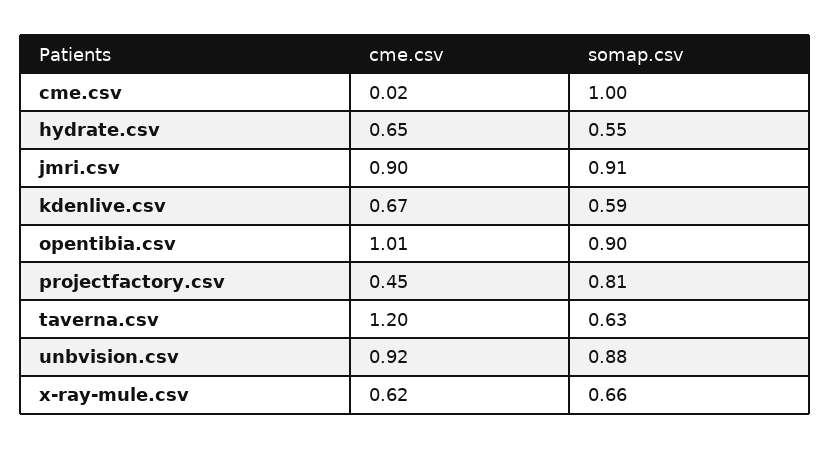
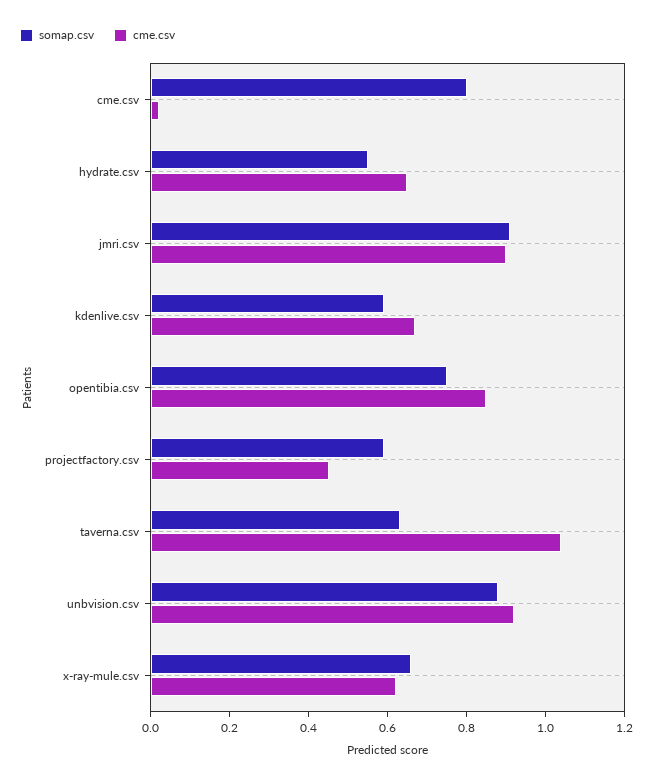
somap.csv, cme.csv: 1 -> 0.8
cme.csv, opentibia.csv: 1.01 -> 0.85
somap.csv, opentibia.csv: 0.9 -> 0.75
somap.csv, projectfactory.csv: 0.81 -> 0.6
cme.csv, taverna.csv: 1.2 -> 1.05

